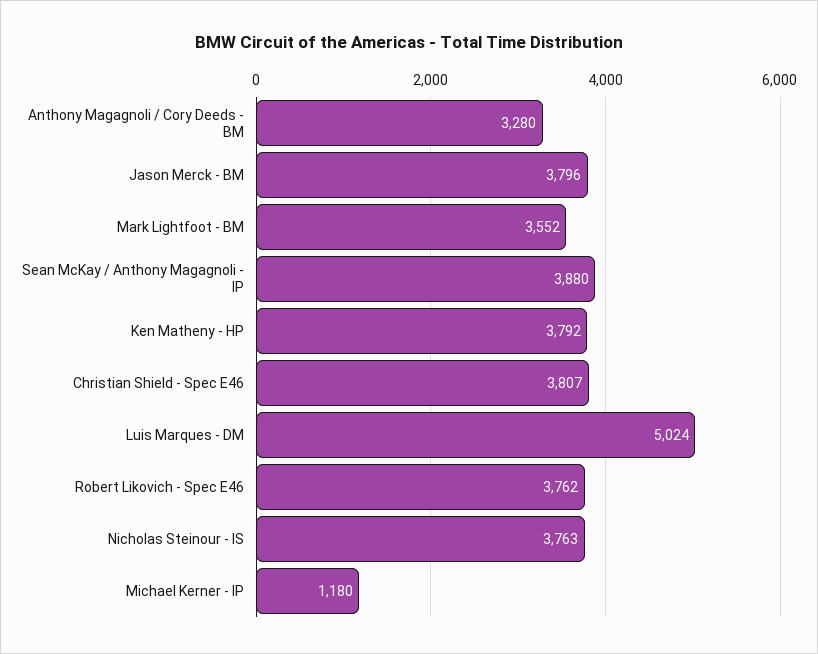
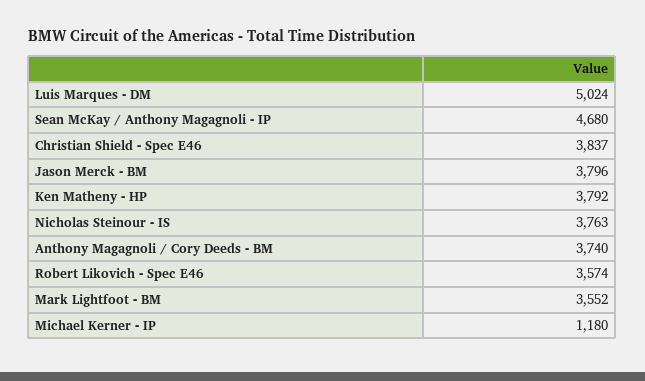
Anthony Magagnoli / Cory Deeds - BM: 3280 -> 3740
Sean McKay / Anthony Magagnoli - IP: 3880 -> 4680
Christian Shield - Spec E46: 3807 -> 3837
Robert Likovich - Spec E46: 3762 -> 3574

